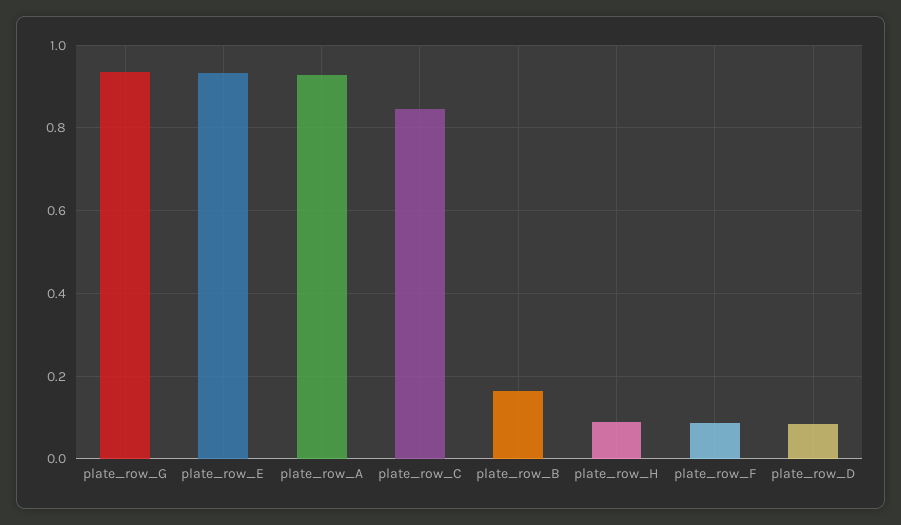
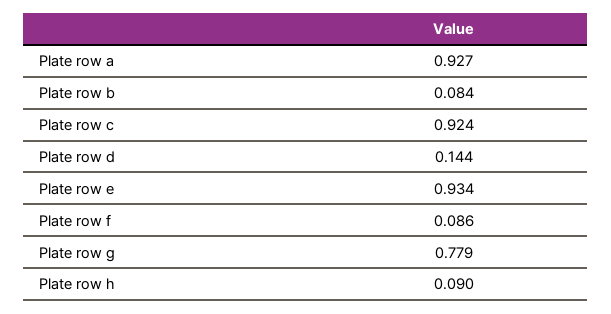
plate_row_G: 0.94 -> 0.779
plate_row_C: 0.84 -> 0.924
plate_row_B: 0.16 -> 0.084
plate_row_D: 0.08 -> 0.144

